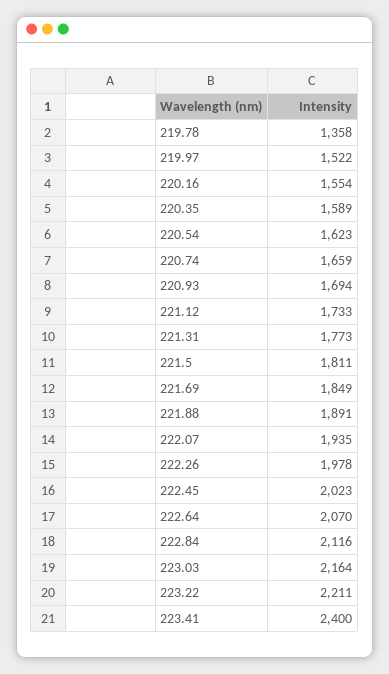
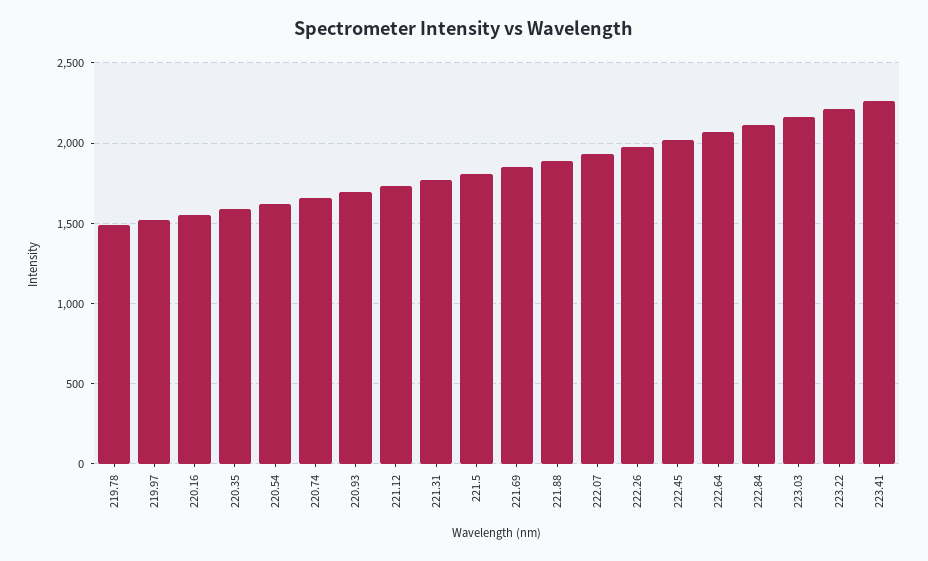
219.78: 1358 -> 1500
223.41: 2400 -> 2250

